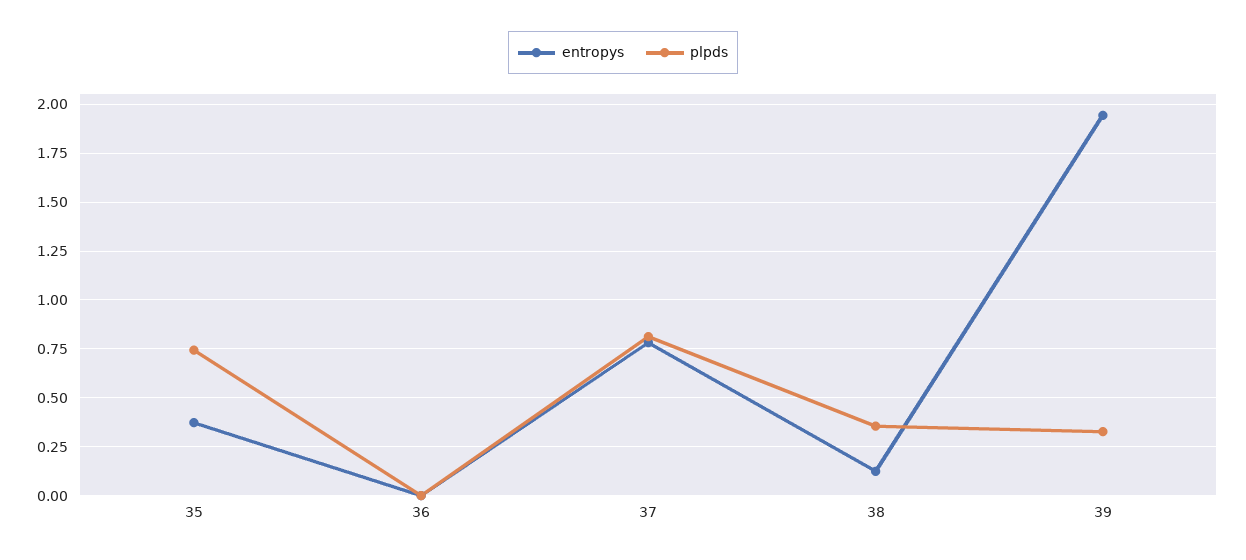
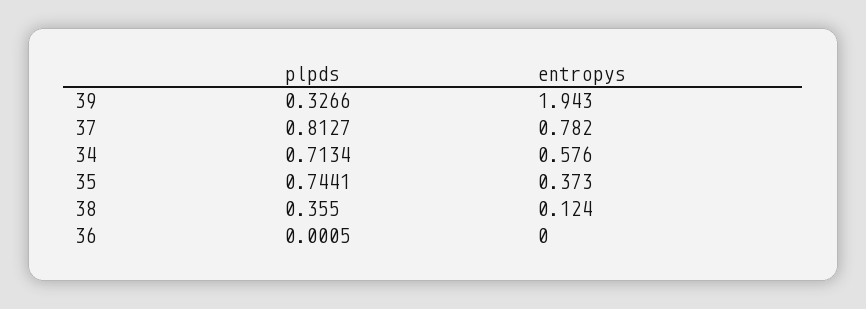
plpds, 34: none -> 0.7134
entropys, 34: none -> 0.576

